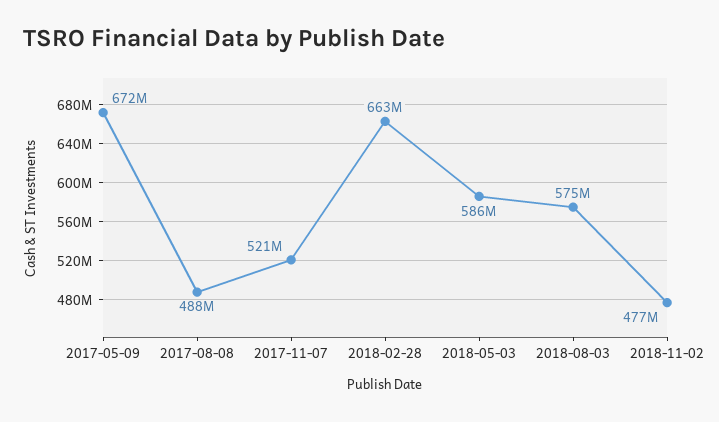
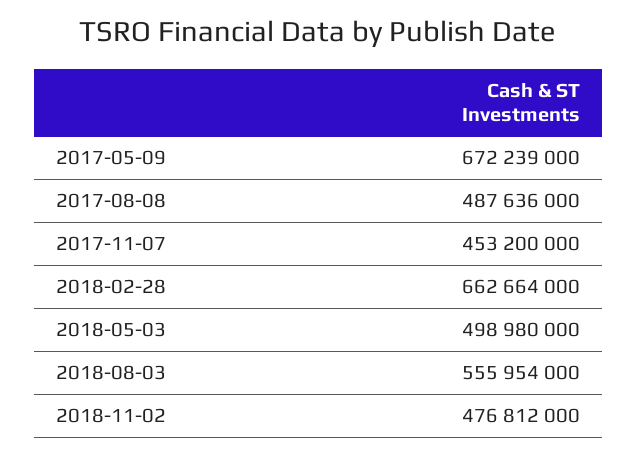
2017-11-07: 521000000 -> 453200000
2018-05-03: 586000000 -> 498980000
2018-08-03: 575000000 -> 555954000

